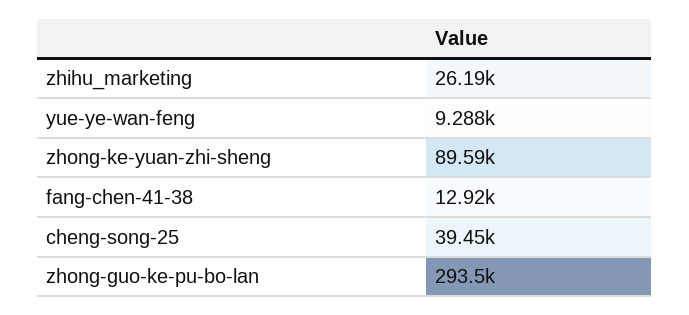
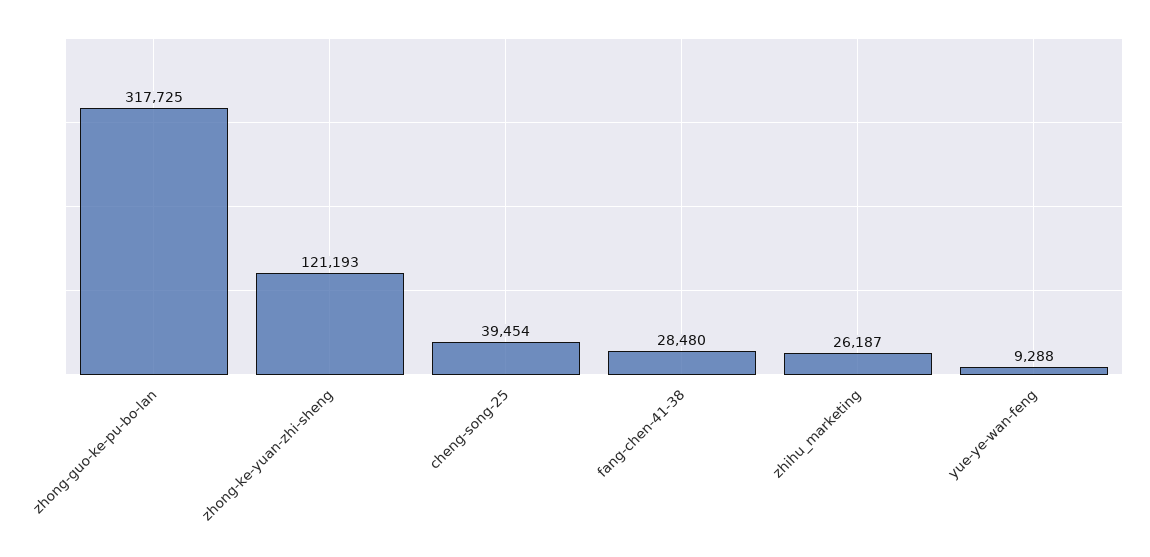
zhong-ke-yuan-zhi-sheng: 89590 -> 121193
fang-chen-41-38: 12920 -> 28480
zhong-guo-ke-pu-bo-lan: 293500 -> 317725

